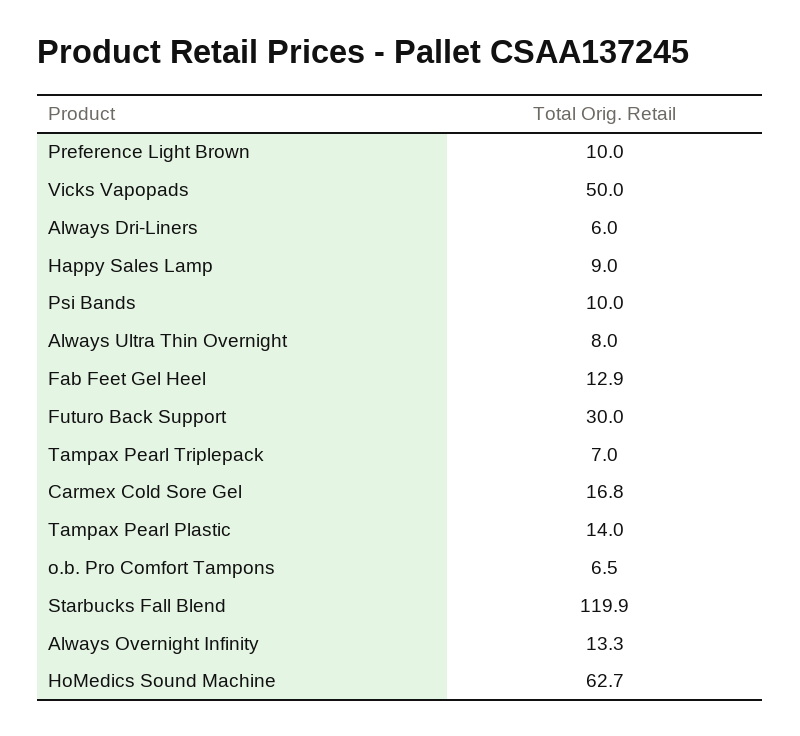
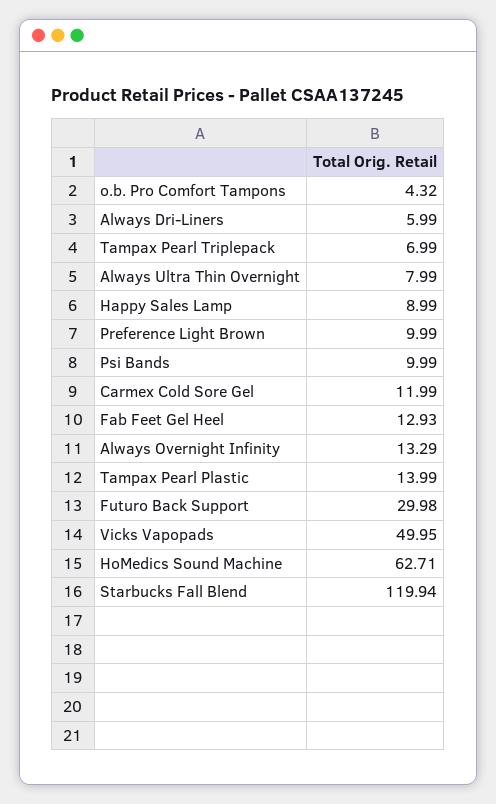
Carmex Cold Sore Gel: 16.8 -> 11.99
o.b. Pro Comfort Tampons: 6.5 -> 4.32

